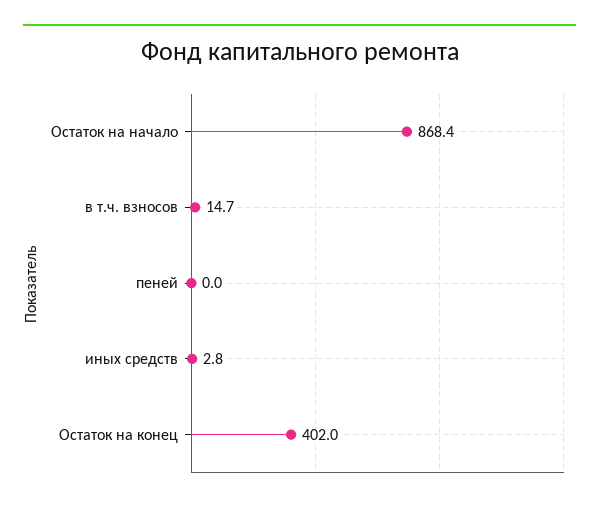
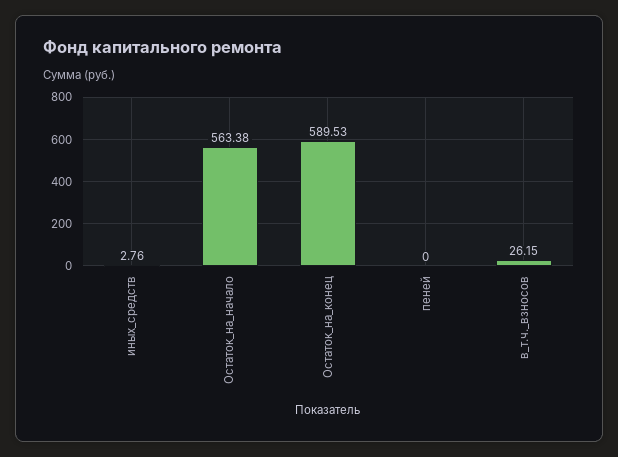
Остаток на начало: 868.4 -> 563.38
в т.ч. взносов: 14.7 -> 26.15
Остаток на конец: 402 -> 589.53

